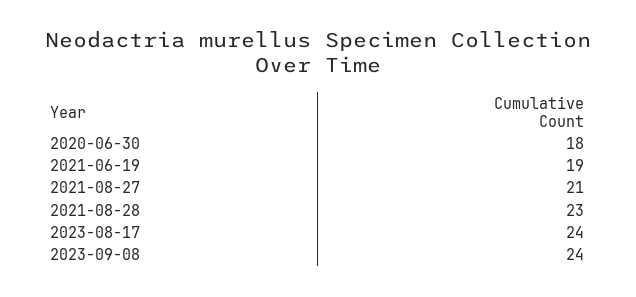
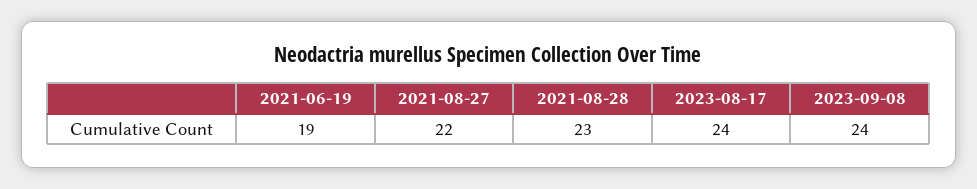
2020-06-30: 18 -> none
2021-08-27: 21 -> 22

